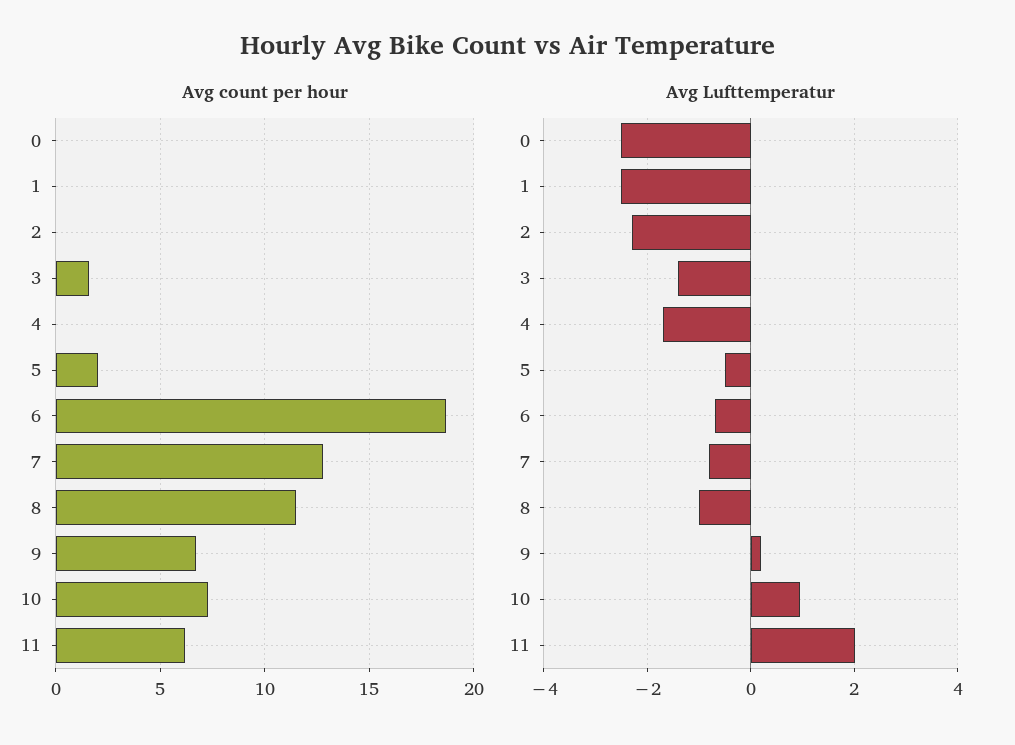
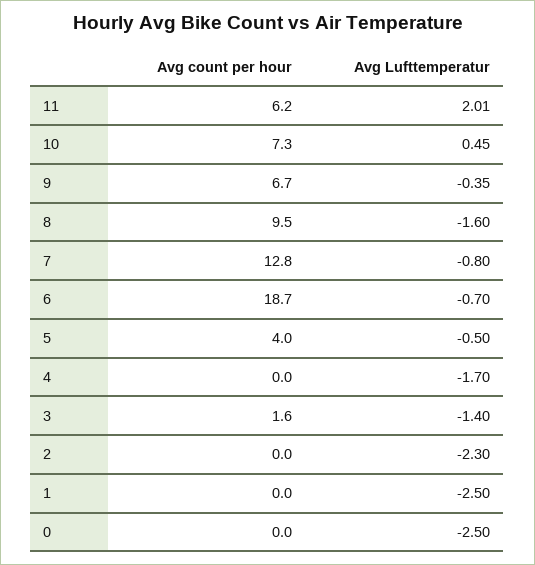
Avg count per hour, 5: 2 -> 4
Avg count per hour, 8: 11.5 -> 9.5
Avg Lufttemperatur, 8: -1 -> -1.6
Avg Lufttemperatur, 9: 0.2 -> -0.35
Avg Lufttemperatur, 10: 1 -> 0.45

